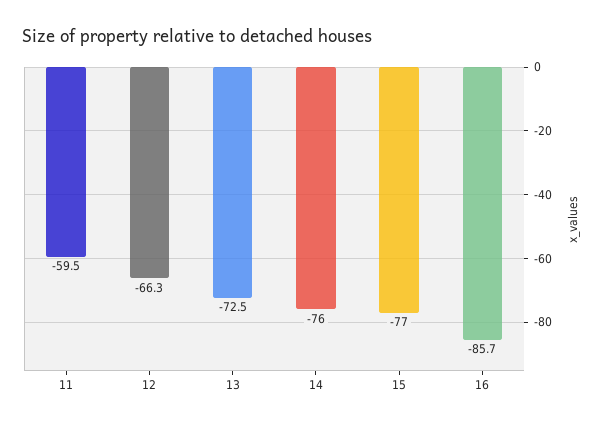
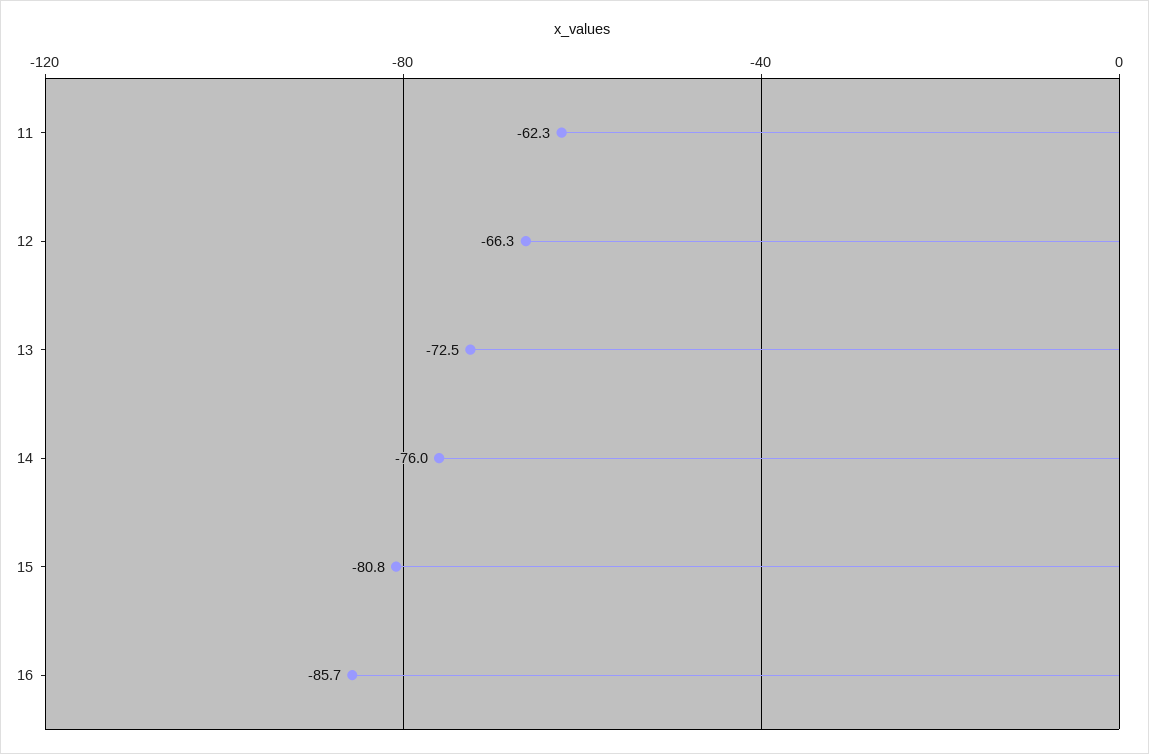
11: -59.5 -> -62.3
15: -77 -> -80.8

